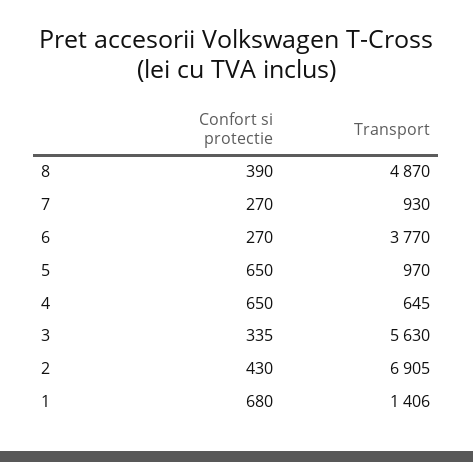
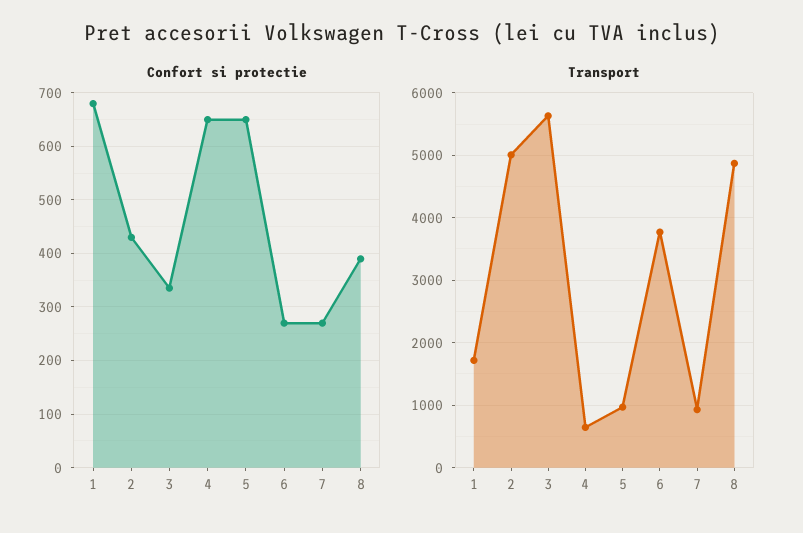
Transport, 2: 6905 -> 5000
Transport, 1: 1406 -> 1700

